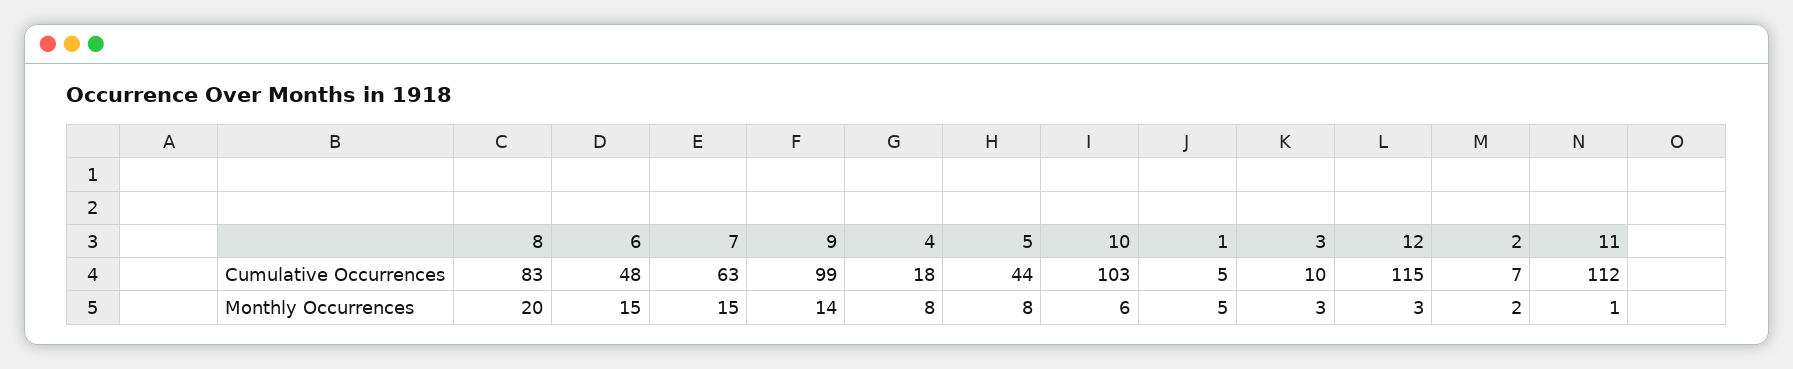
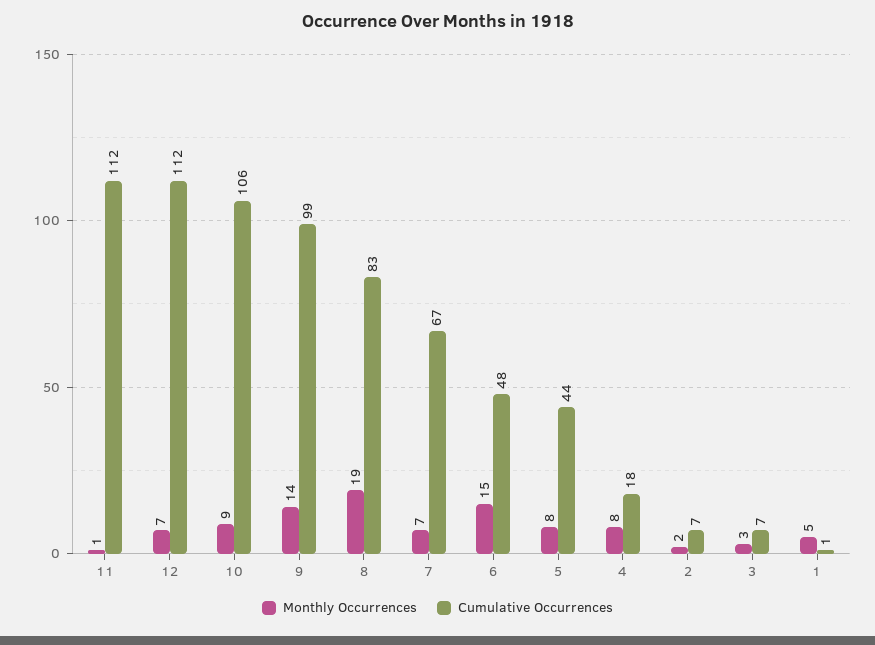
Cumulative Occurrences, 7: 63 -> 67
Cumulative Occurrences, 10: 103 -> 106
Cumulative Occurrences, 1: 5 -> 1
Cumulative Occurrences, 3: 10 -> 7
Cumulative Occurrences, 12: 115 -> 112
Monthly Occurrences, 8: 20 -> 19
Monthly Occurrences, 7: 15 -> 7
Monthly Occurrences, 10: 6 -> 9
Monthly Occurrences, 12: 3 -> 7

